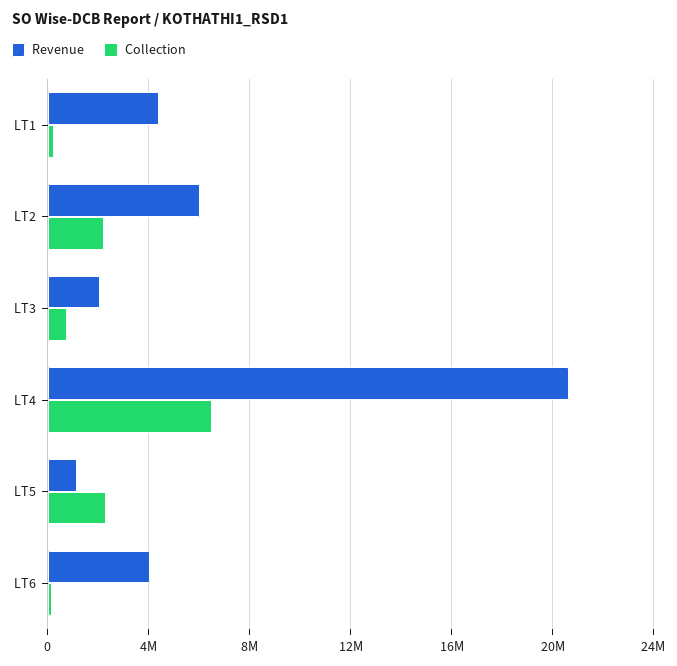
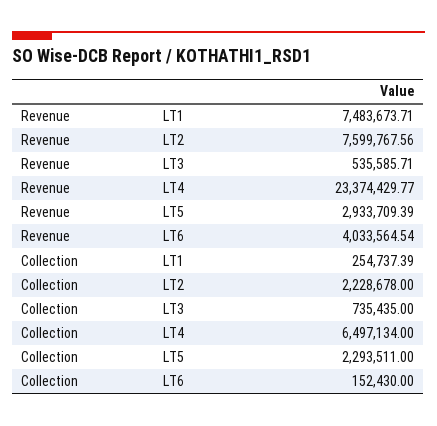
Revenue, LT1: 4500000 -> 7483673.71
Revenue, LT2: 6000000 -> 7599767.56
Revenue, LT3: 2000000 -> 535585.71
Revenue, LT4: 20500000 -> 23374429.77
Revenue, LT5: 1000000 -> 2933709.39

